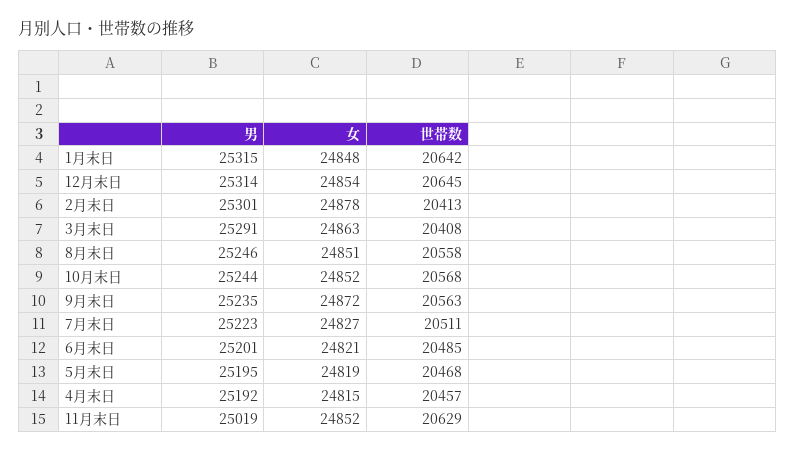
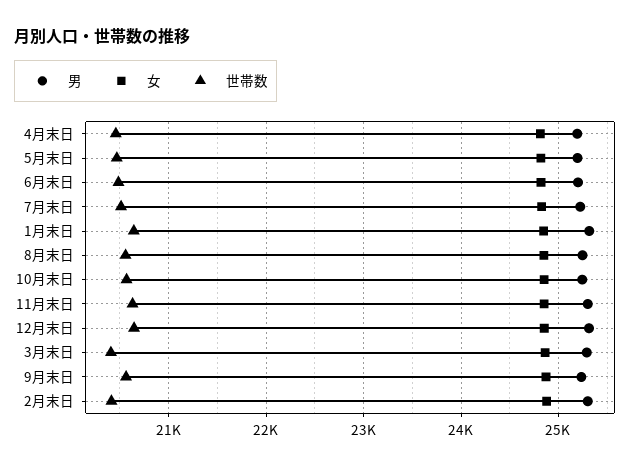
男, 11月末日: 25019 -> 25300

